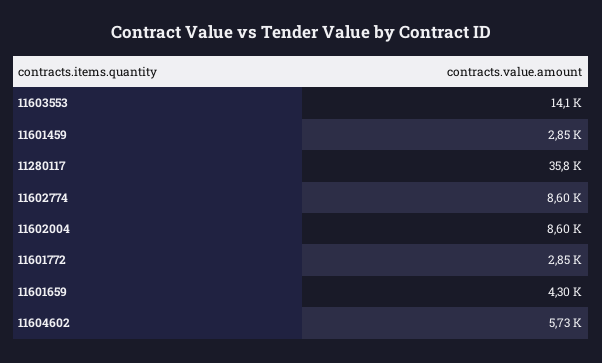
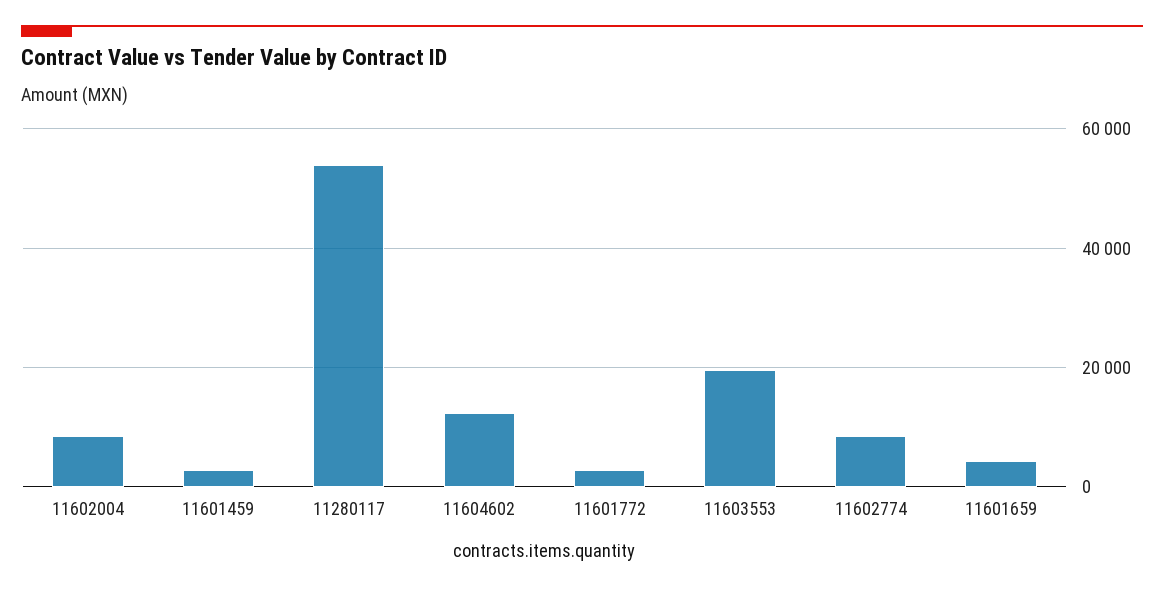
11603553: 14100 -> 20000
11280117: 35800 -> 54000
11604602: 5730 -> 12000

